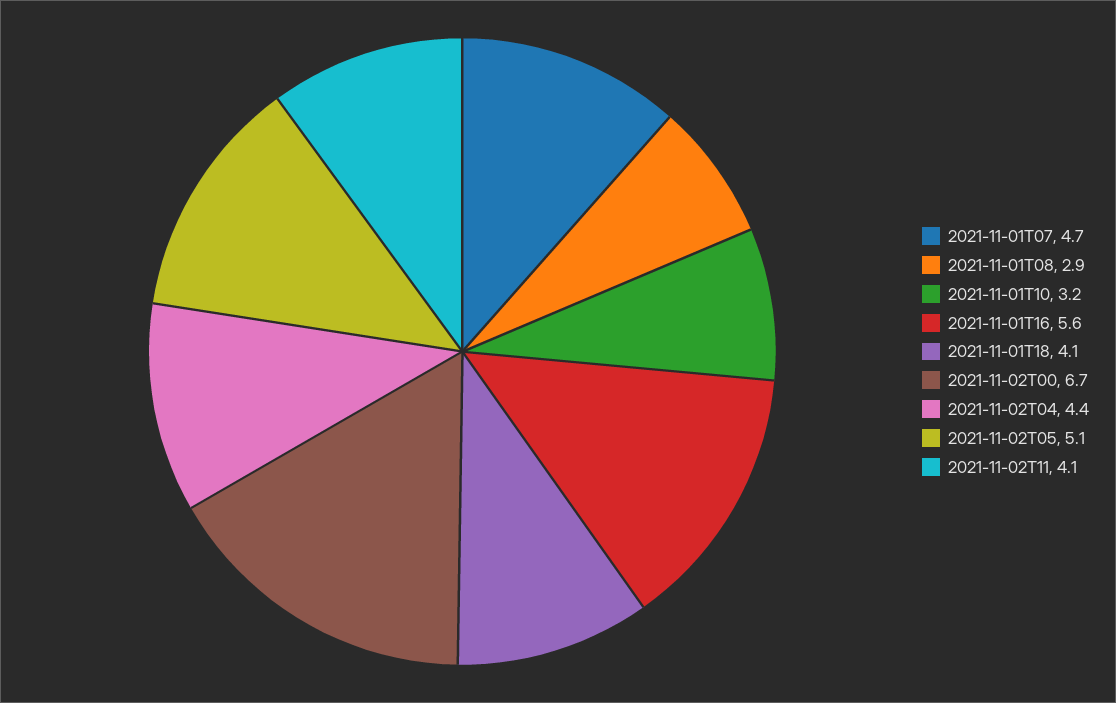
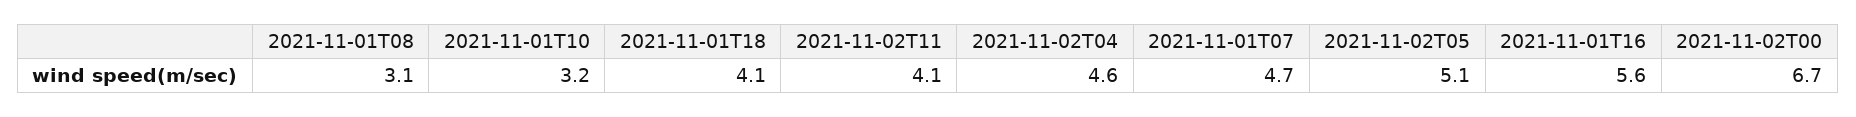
2021-11-01T08: 2.9 -> 3.1
2021-11-02T04: 4.4 -> 4.6

